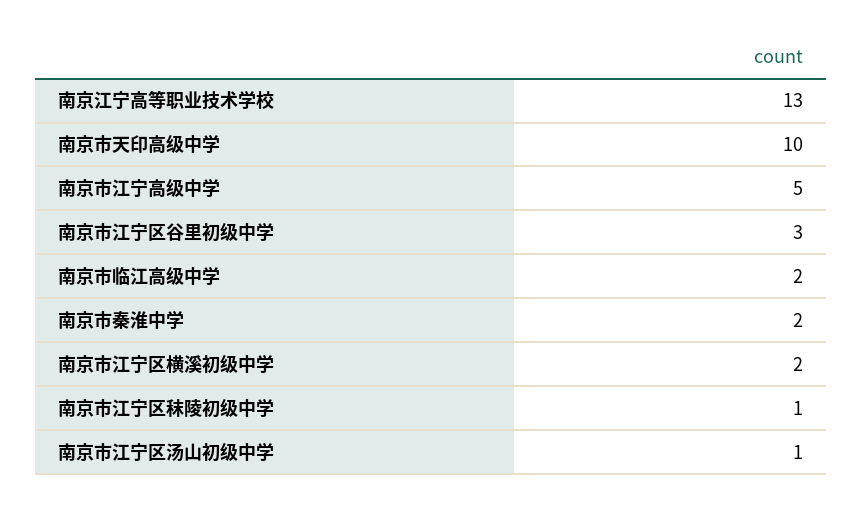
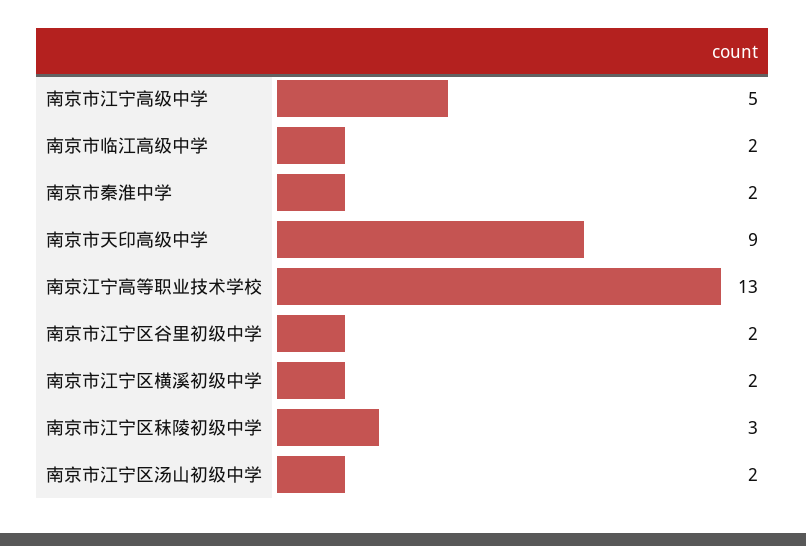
南京市天印高级中学: 10 -> 9
南京市江宁区谷里初级中学: 3 -> 2
南京市江宁区秣陵初级中学: 1 -> 3
南京市江宁区汤山初级中学: 1 -> 2

